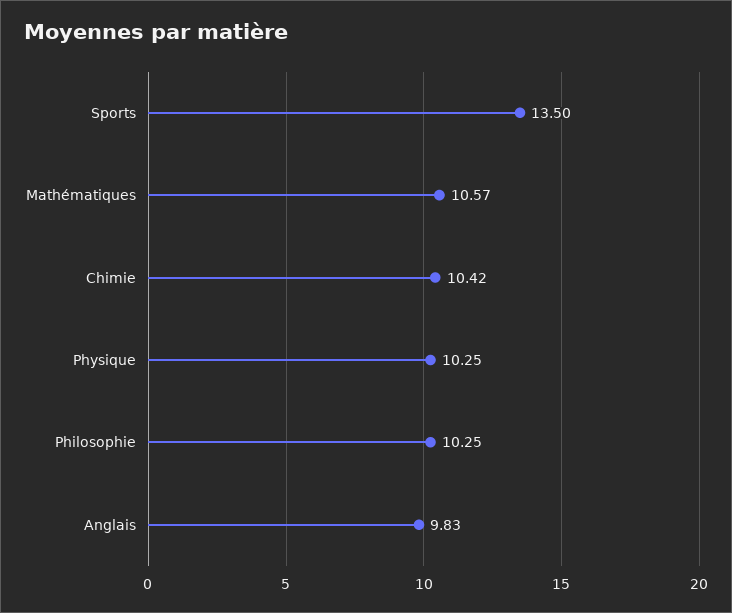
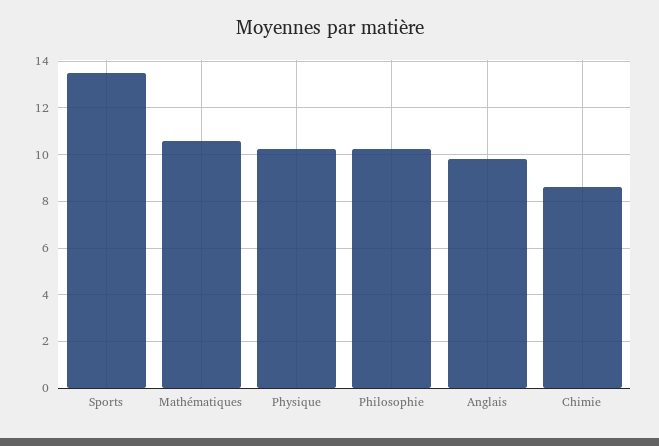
Chimie: 10.42 -> 8.5

